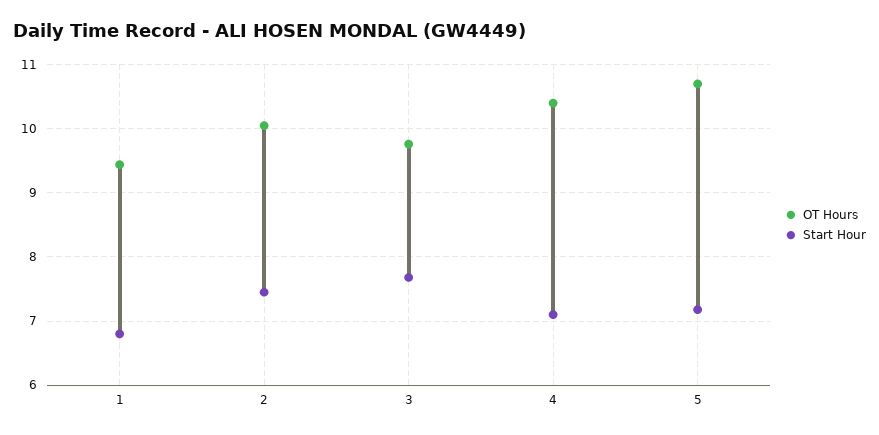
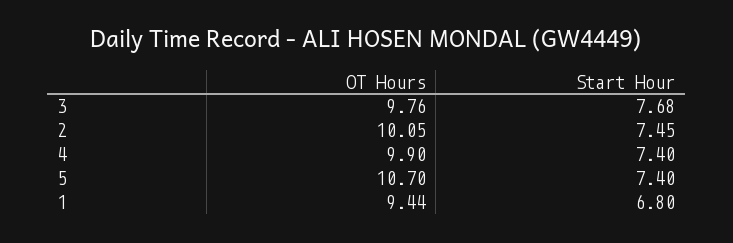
OT Hours, 4: 10.4 -> 9.9
Start Hour, 4: 7.1 -> 7.4
Start Hour, 5: 7.2 -> 7.4

